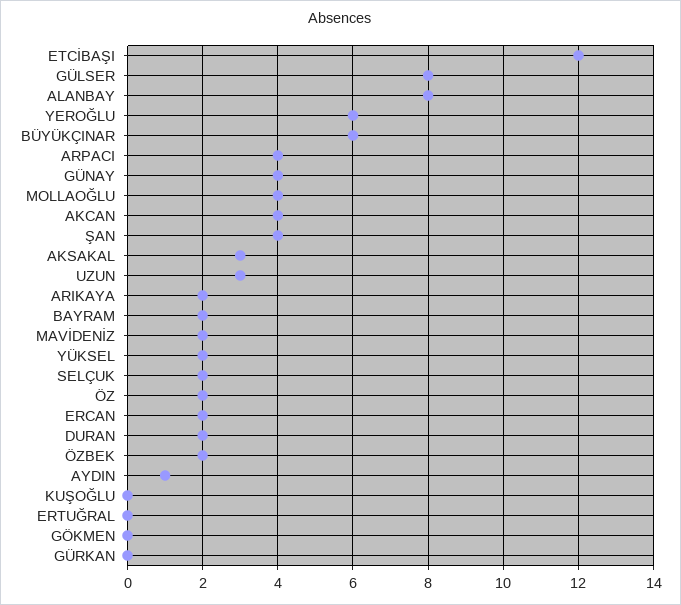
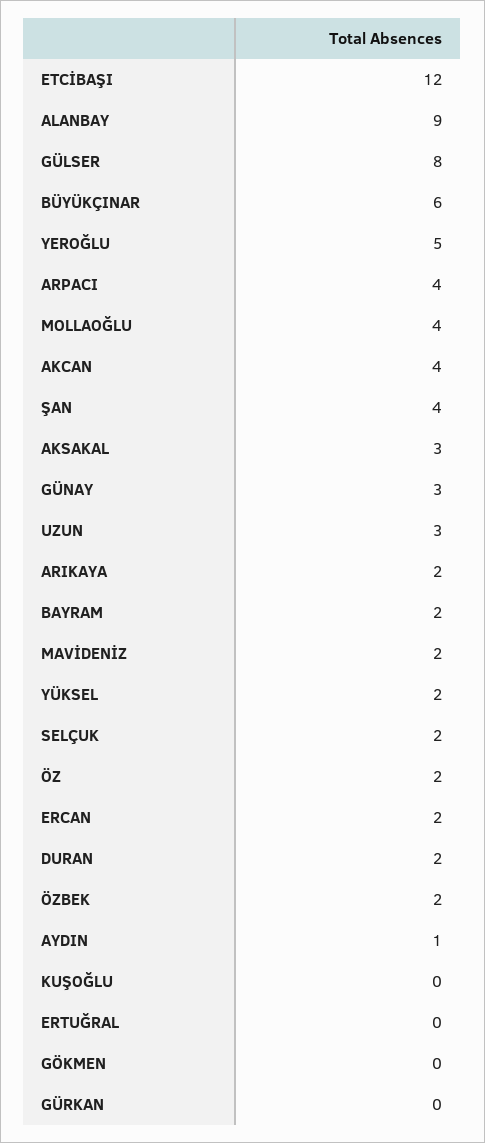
ALANBAY: 8 -> 9
YEROĞLU: 6 -> 5
GÜNAY: 4 -> 3

